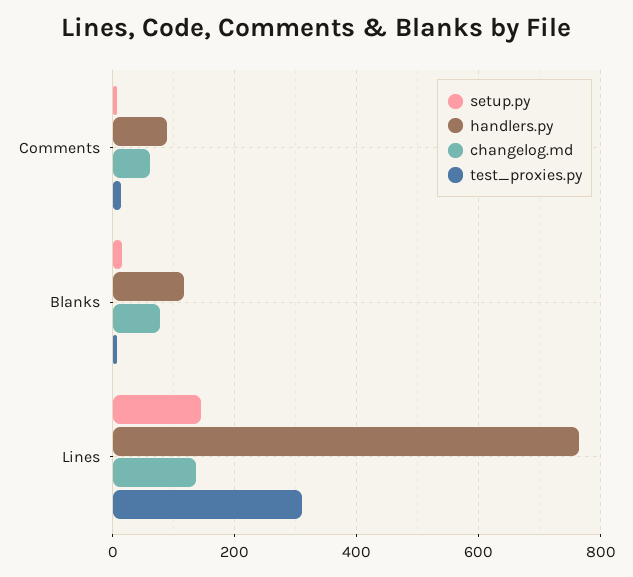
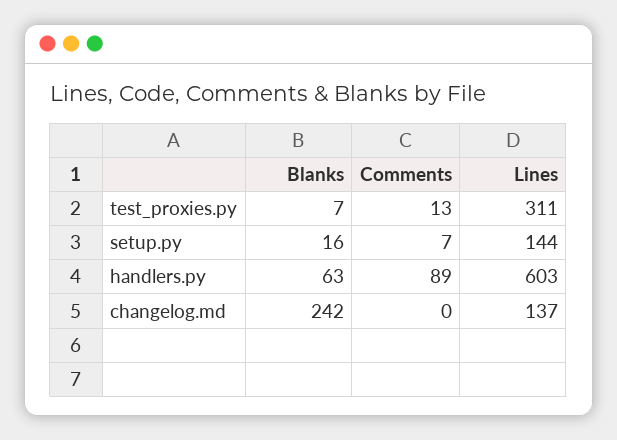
changelog.md, Comments: 60 -> 0
handlers.py, Blanks: 120 -> 63
changelog.md, Blanks: 80 -> 242
handlers.py, Lines: 760 -> 603

